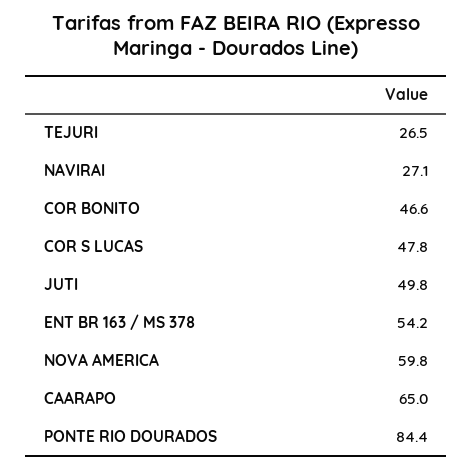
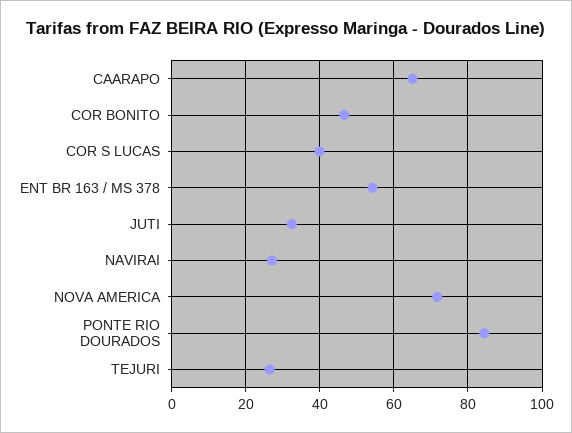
COR S LUCAS: 47.8 -> 40
JUTI: 49.8 -> 32
NOVA AMERICA: 59.8 -> 72

